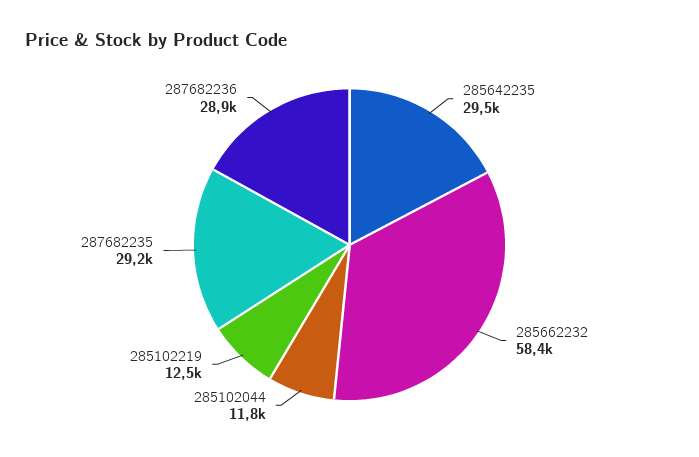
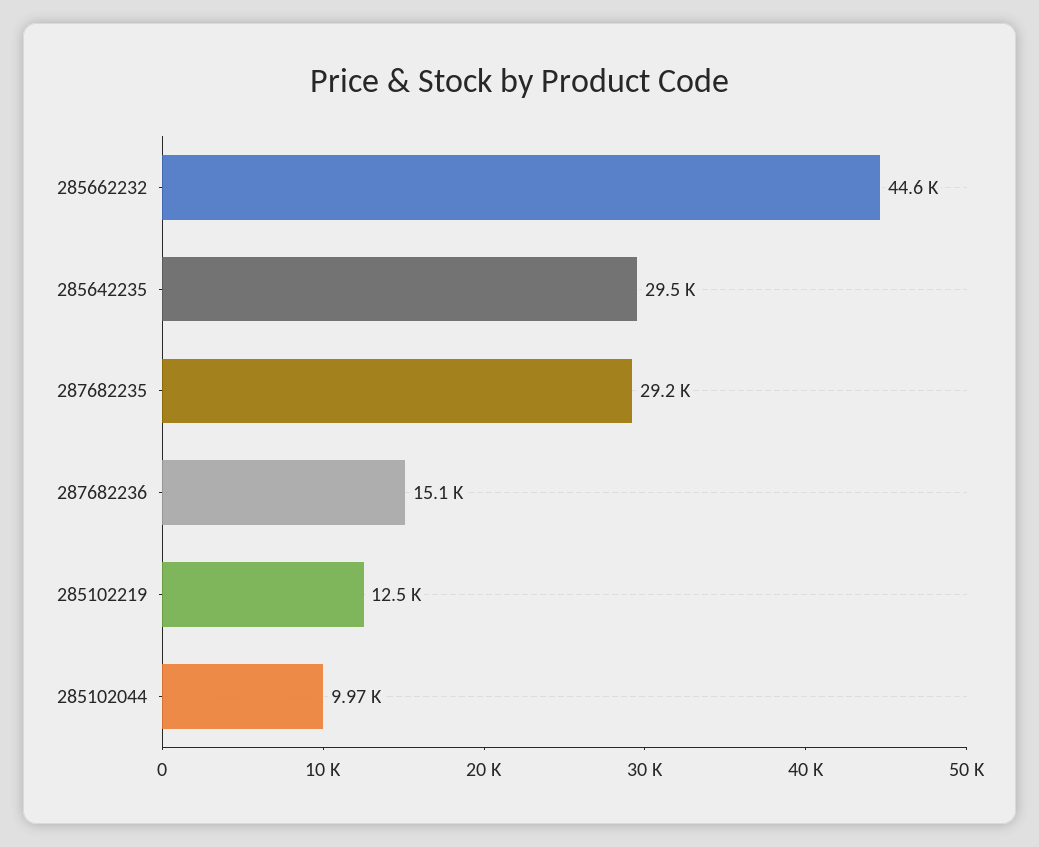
285662232: 58400 -> 44600
285102044: 11800 -> 9970
287682236: 28900 -> 15100

